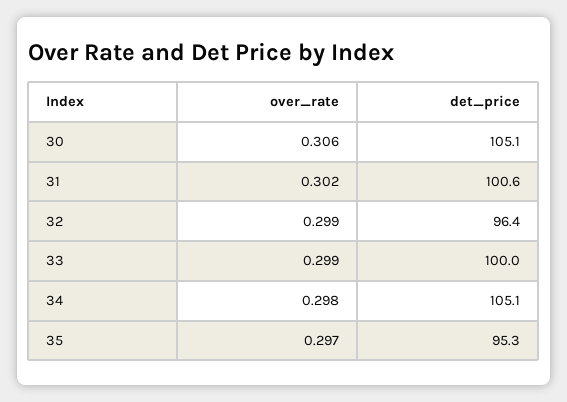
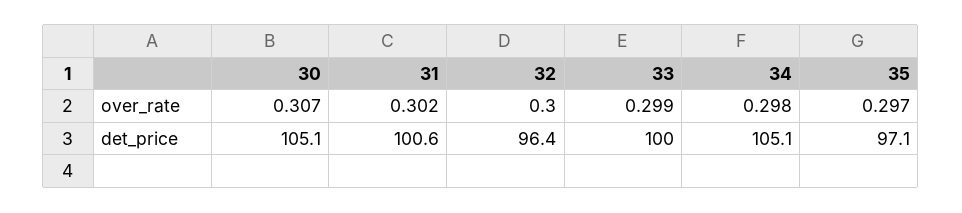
over_rate, 30: 0.306 -> 0.307
over_rate, 32: 0.299 -> 0.3
det_price, 35: 95.3 -> 97.1

